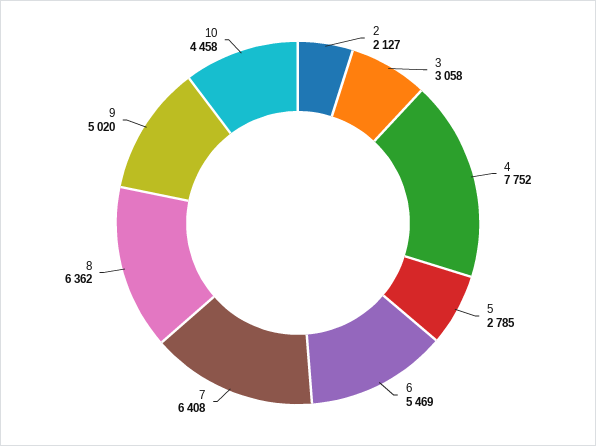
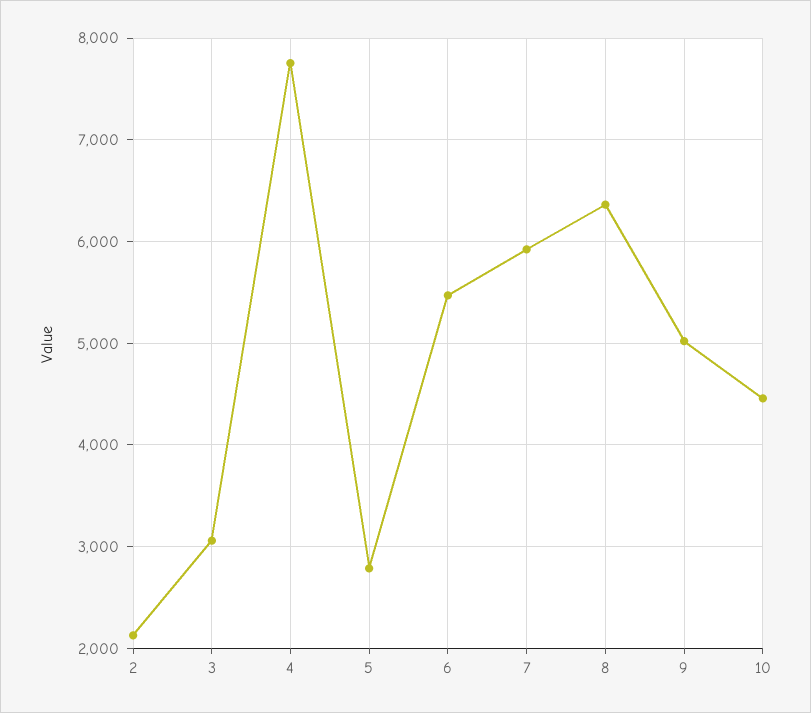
7: 6408 -> 5900

